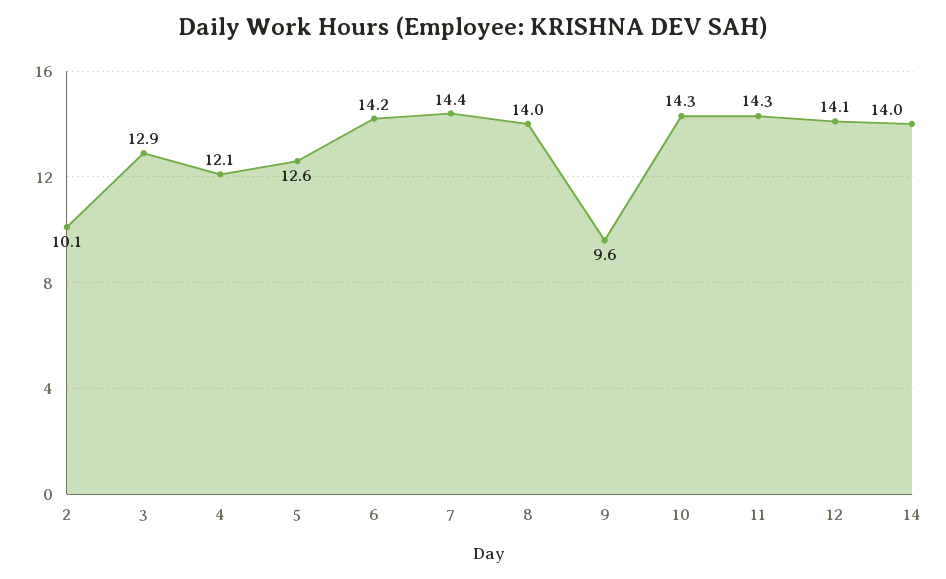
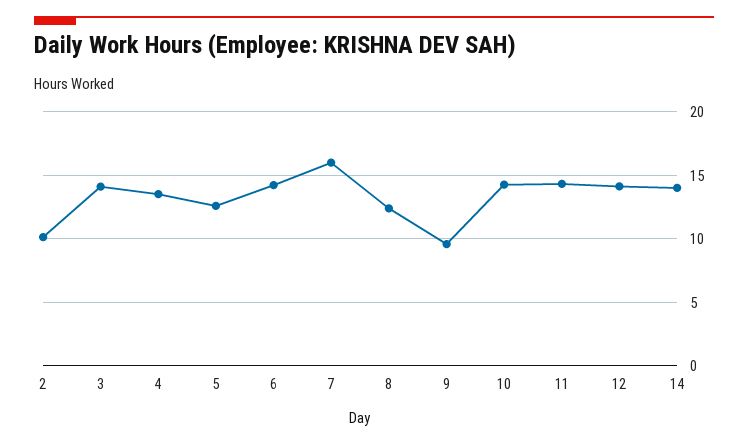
3: 12.9 -> 14
4: 12.1 -> 13.5
7: 14.4 -> 16
8: 14 -> 12.5

